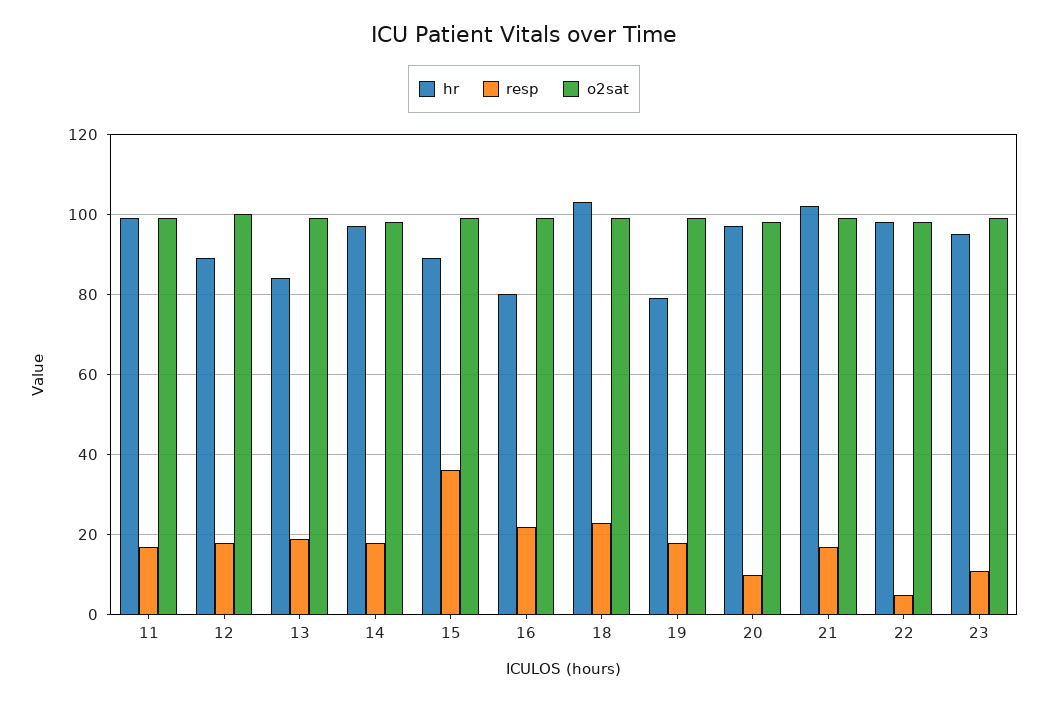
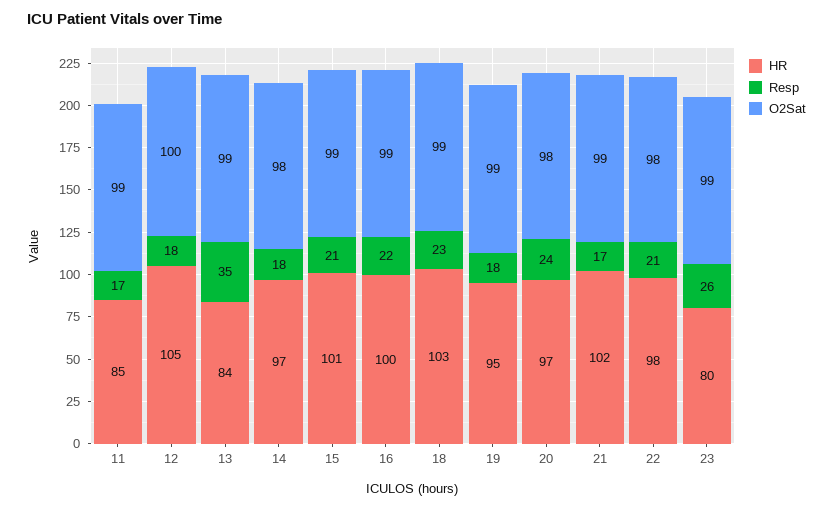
hr, 11: 100 -> 85
hr, 12: 90 -> 105
resp, 13: 20 -> 35
hr, 15: 90 -> 101
resp, 15: 35 -> 21
hr, 16: 80 -> 100
hr, 19: 80 -> 95
resp, 20: 10 -> 24
resp, 22: 5 -> 21
hr, 23: 95 -> 80
resp, 23: 10 -> 26

